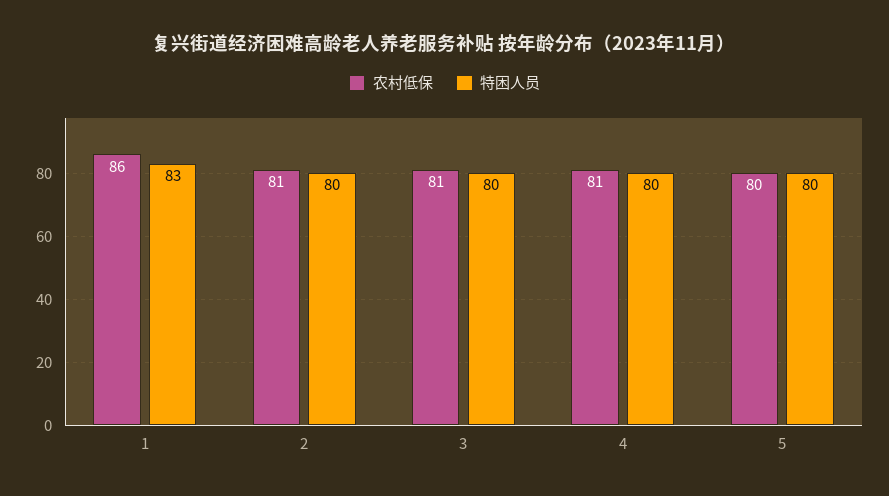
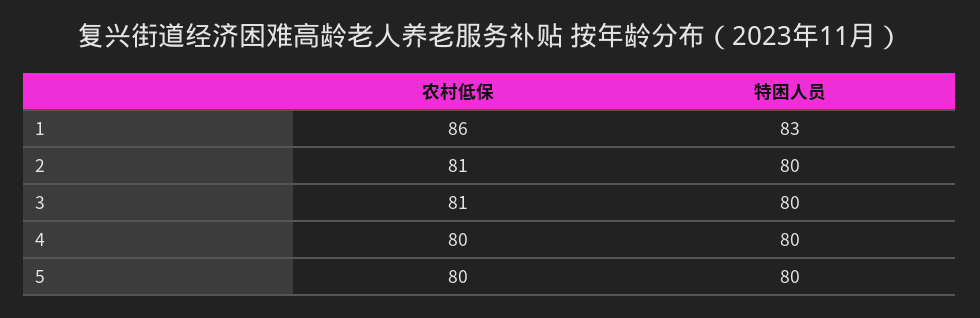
农村低保, 4: 81 -> 80

